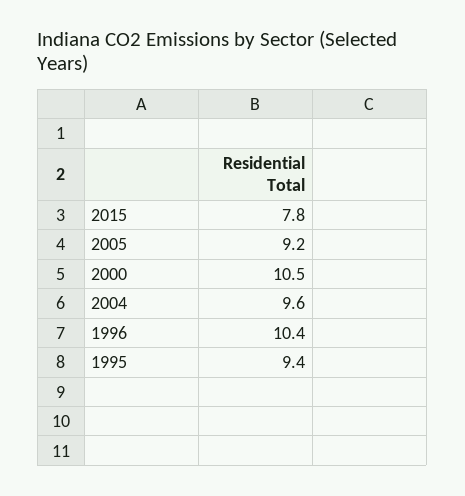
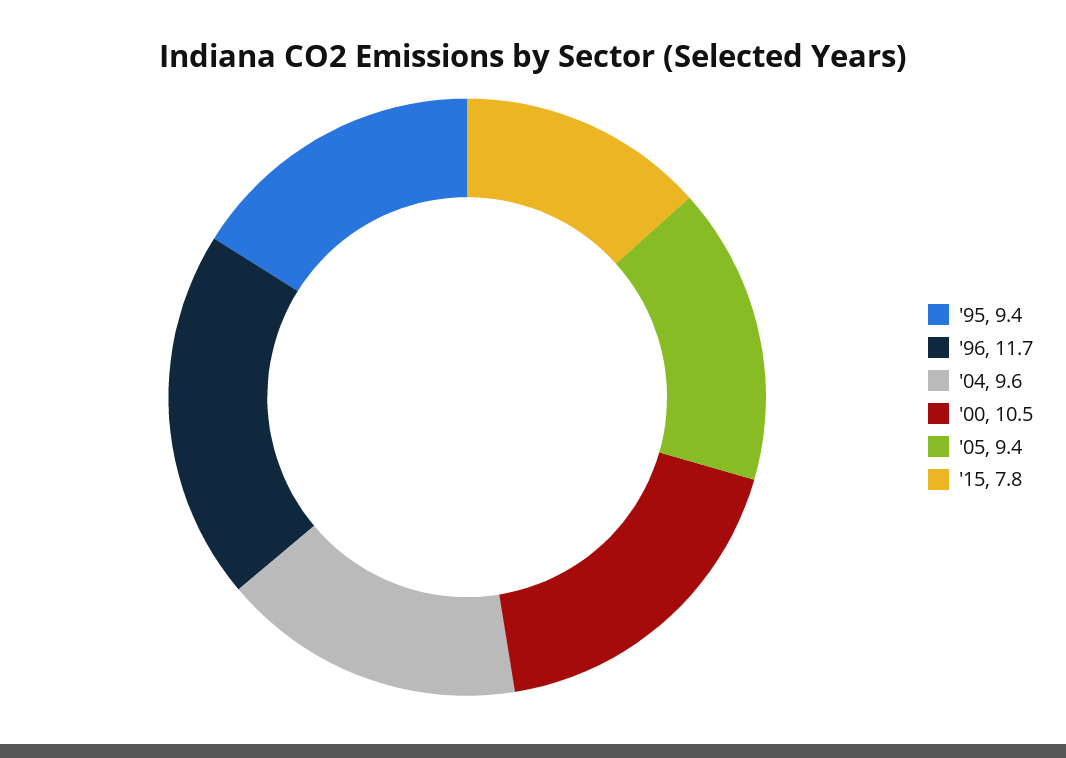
2005: 9.2 -> 9.4
1996: 10.4 -> 11.7

